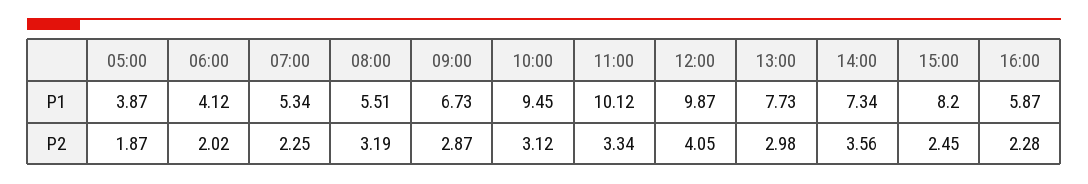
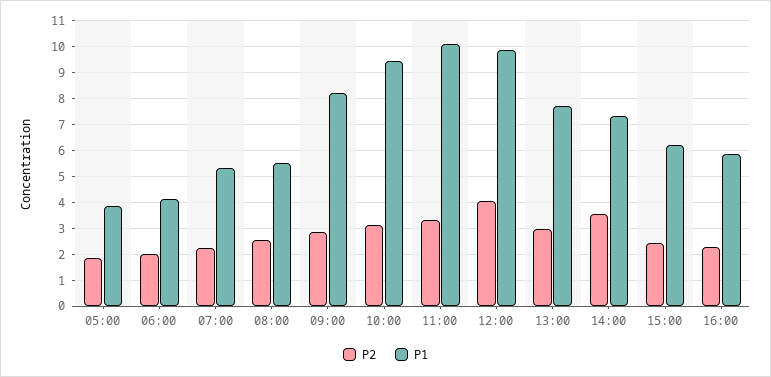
P1, 09:00: 6.73 -> 8.25
P1, 15:00: 8.2 -> 6.25
P2, 08:00: 3.19 -> 2.5

